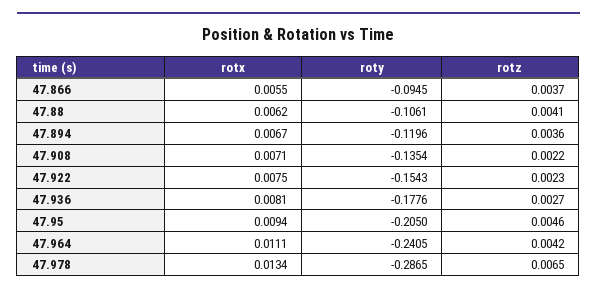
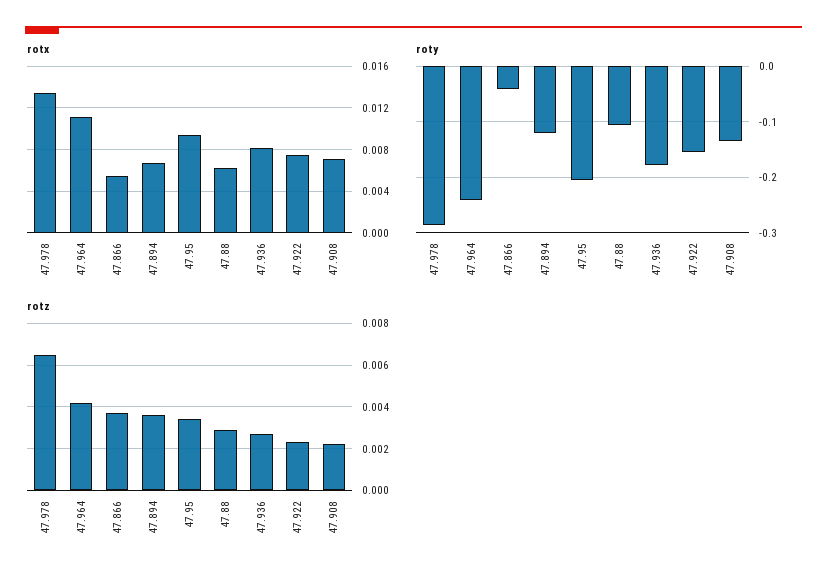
roty, 47.866: -0.0945 -> -0.04
rotz, 47.88: 0.0041 -> 0.003
rotz, 47.95: 0.0046 -> 0.0035

